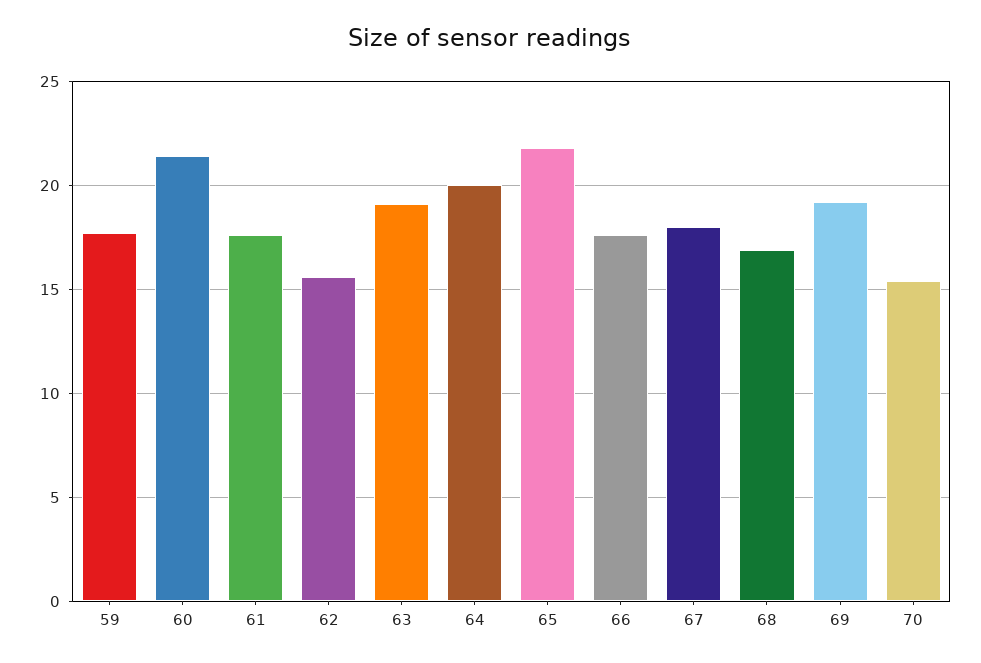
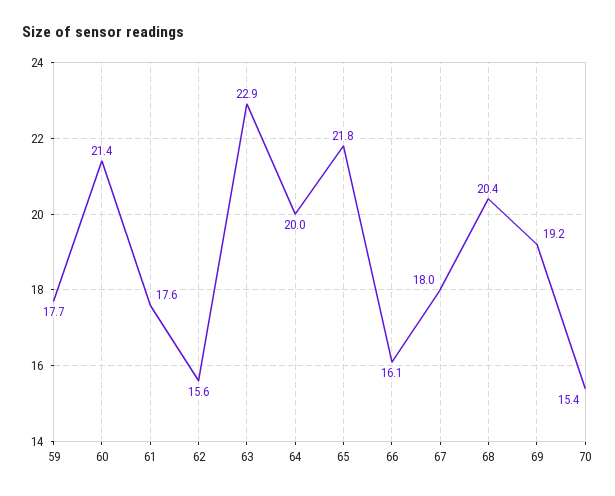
63: 19 -> 22.9
66: 17.5 -> 16.1
68: 17 -> 20.4

